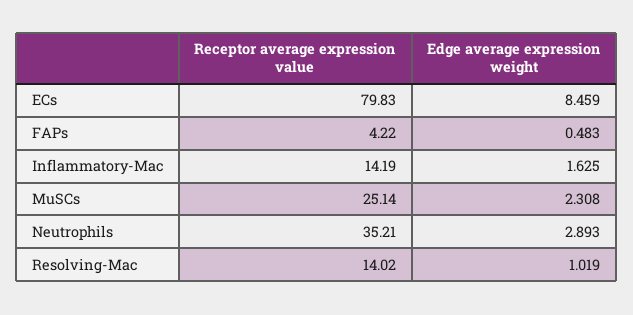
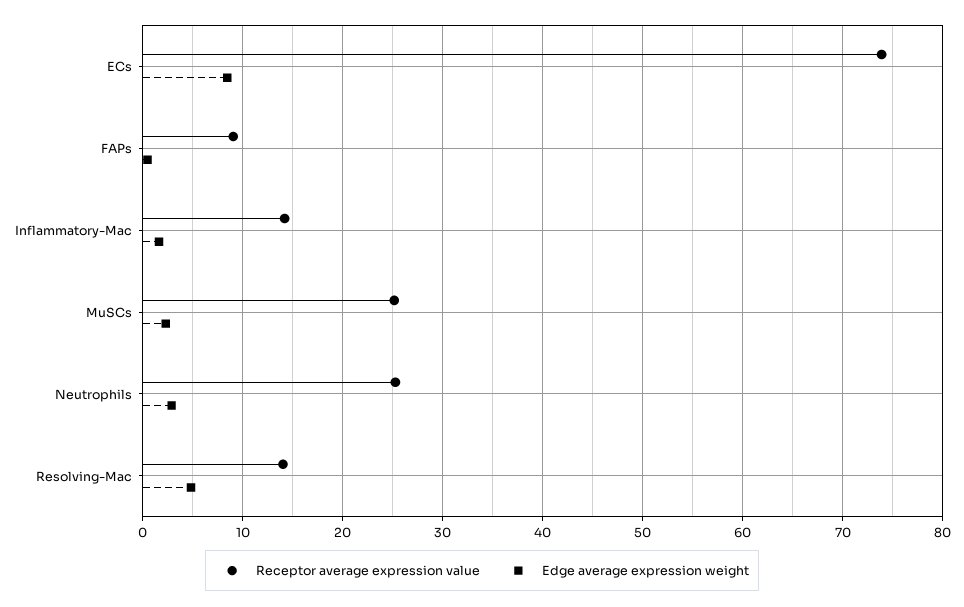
Receptor average expression value, ECs: 79.83 -> 74
Receptor average expression value, FAPs: 4.22 -> 9
Receptor average expression value, Neutrophils: 35.21 -> 25
Edge average expression weight, Resolving-Mac: 1.019 -> 5

